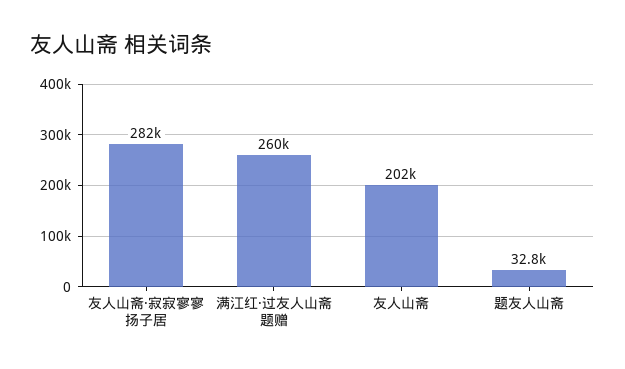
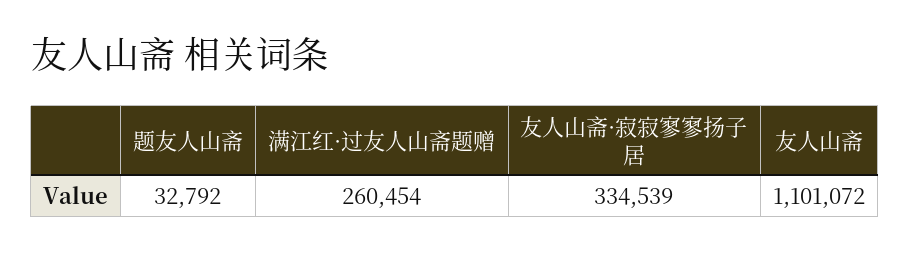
友人山斋·寂寂寥寥扬子居: 282000 -> 334539
友人山斋: 202000 -> 1101072

